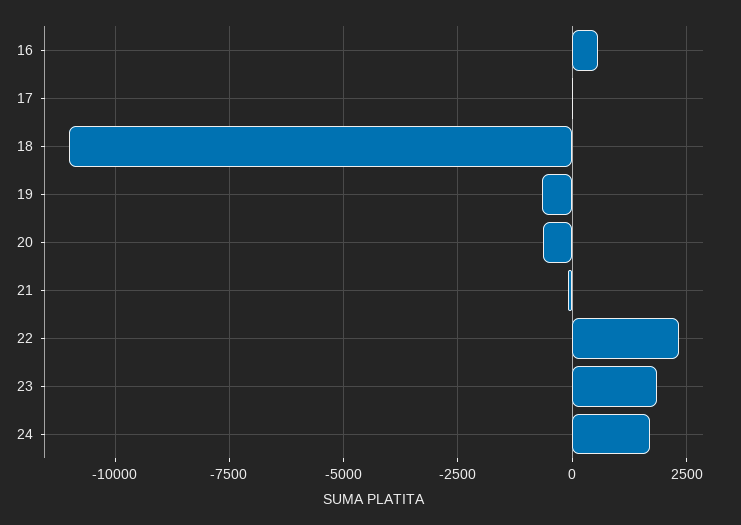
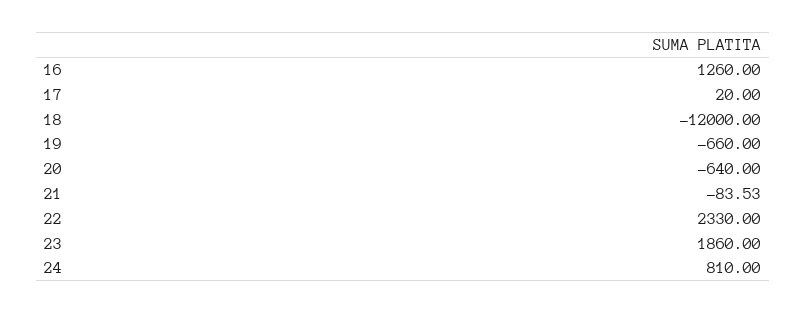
16: 500 -> 1260
18: -11000 -> -12000
24: 1750 -> 810

